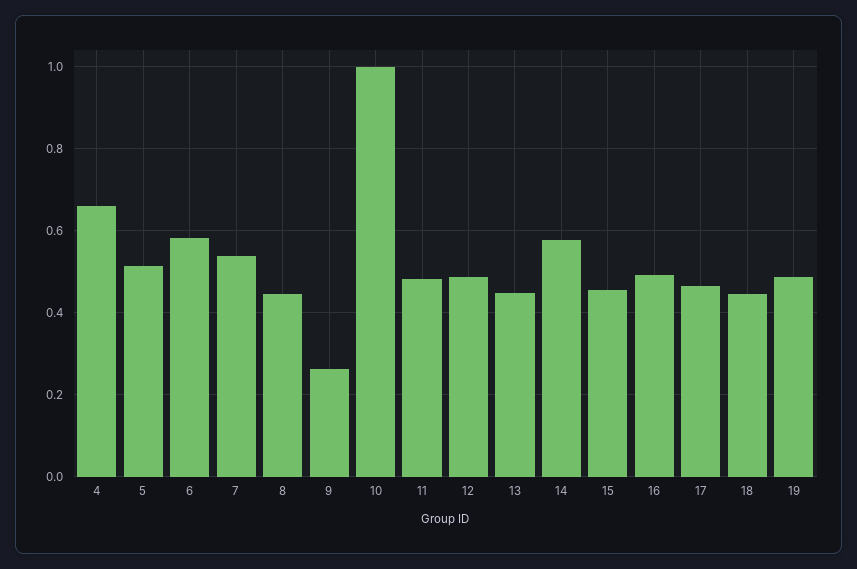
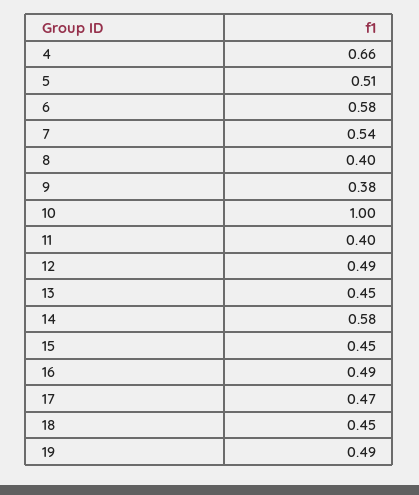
8: 0.44 -> 0.4
9: 0.26 -> 0.38
11: 0.48 -> 0.4

